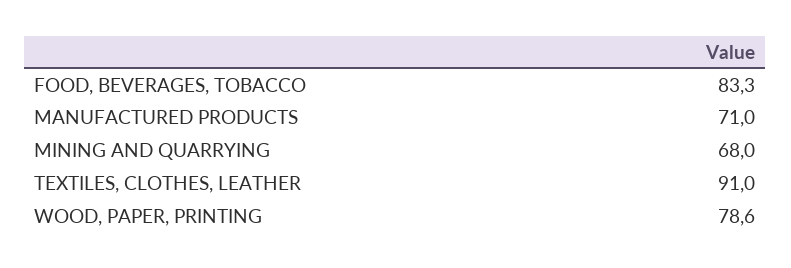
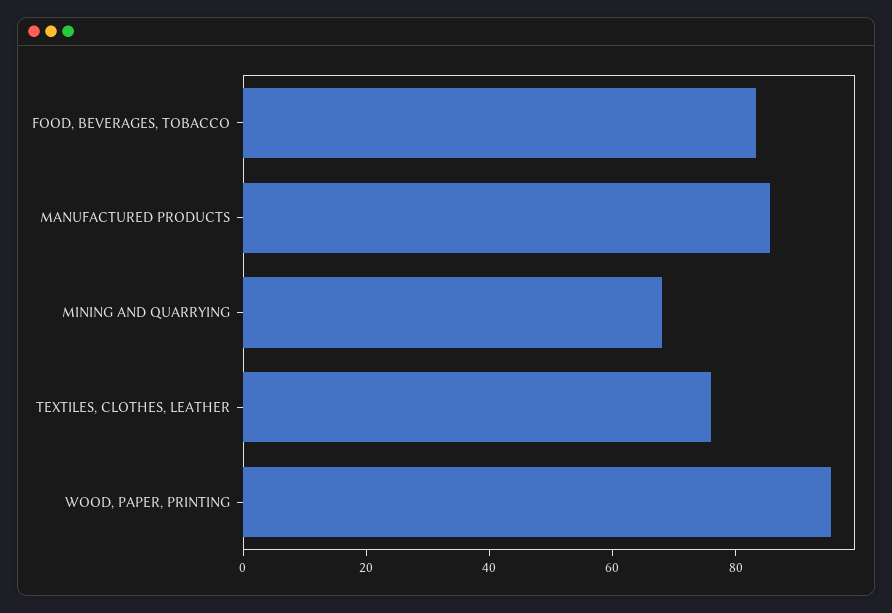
MANUFACTURED PRODUCTS: 71 -> 85
TEXTILES, CLOTHES, LEATHER: 91 -> 75
WOOD, PAPER, PRINTING: 78.6 -> 95

